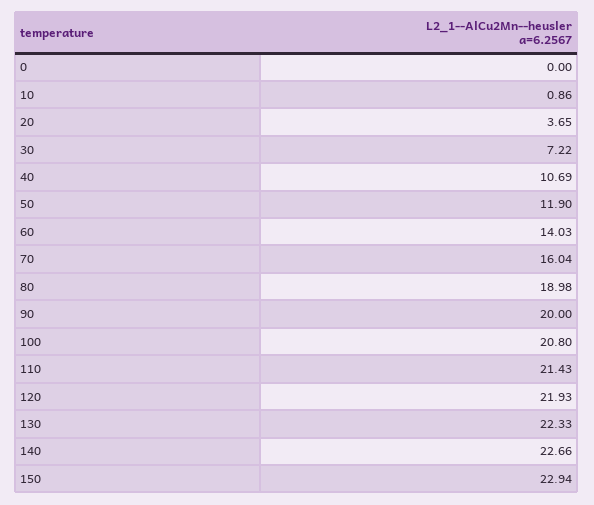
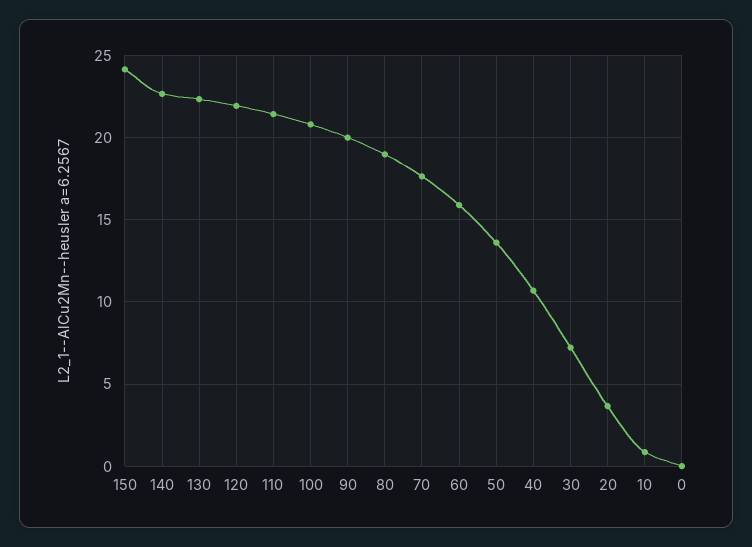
50: 11.9 -> 13.5
60: 14.03 -> 16
70: 16.04 -> 17.5
150: 22.94 -> 24

